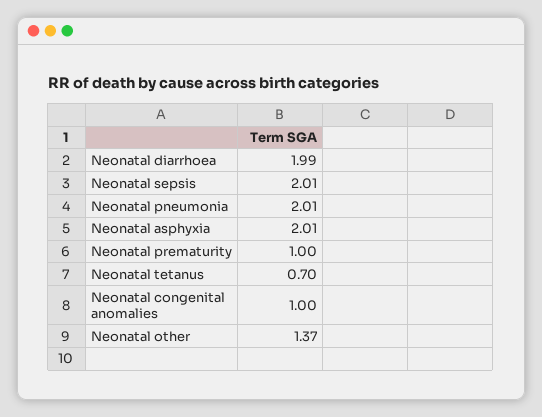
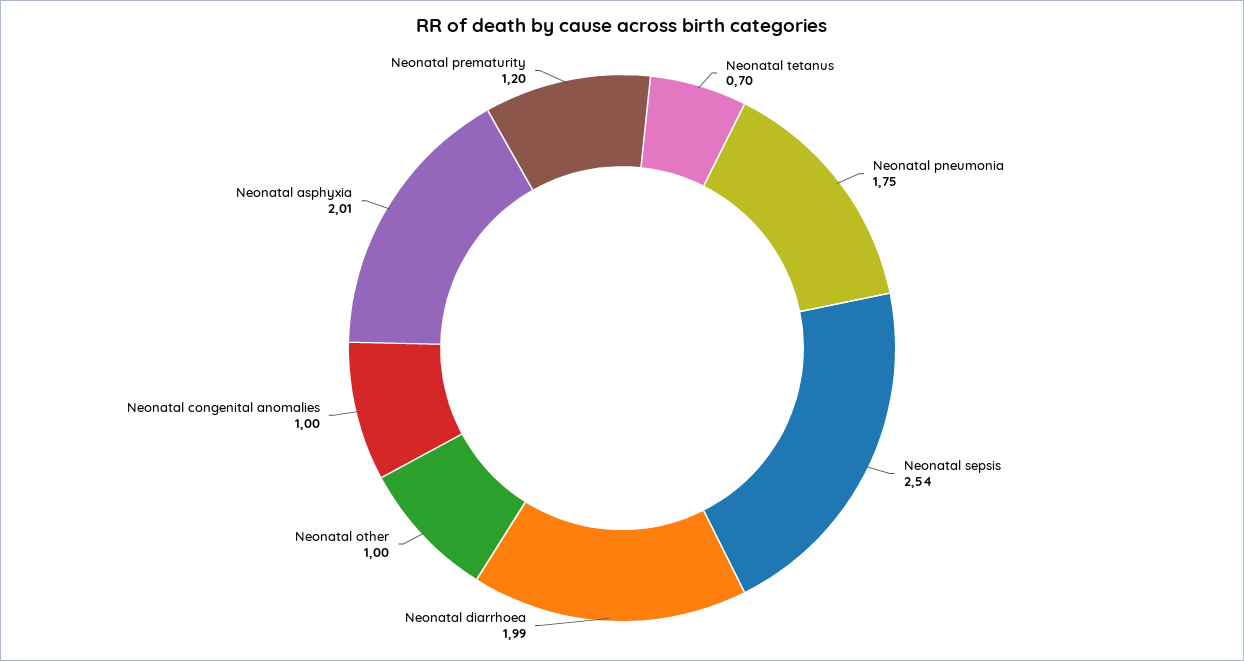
Neonatal sepsis: 2.01 -> 2.54
Neonatal pneumonia: 2.01 -> 1.75
Neonatal prematurity: 1 -> 1.2
Neonatal other: 1.37 -> 1

